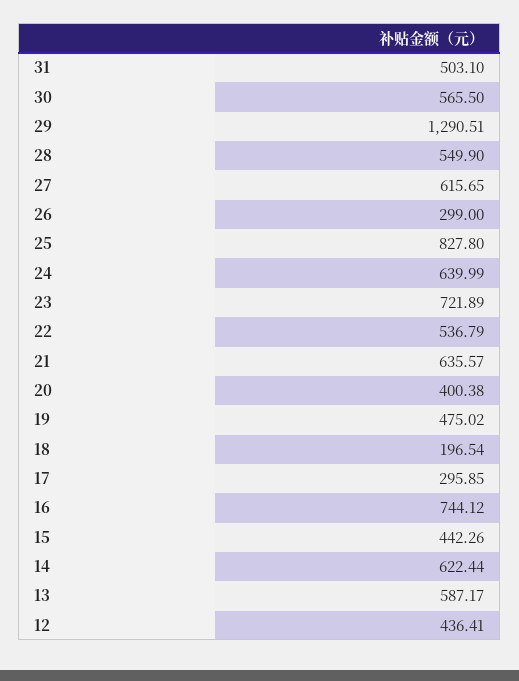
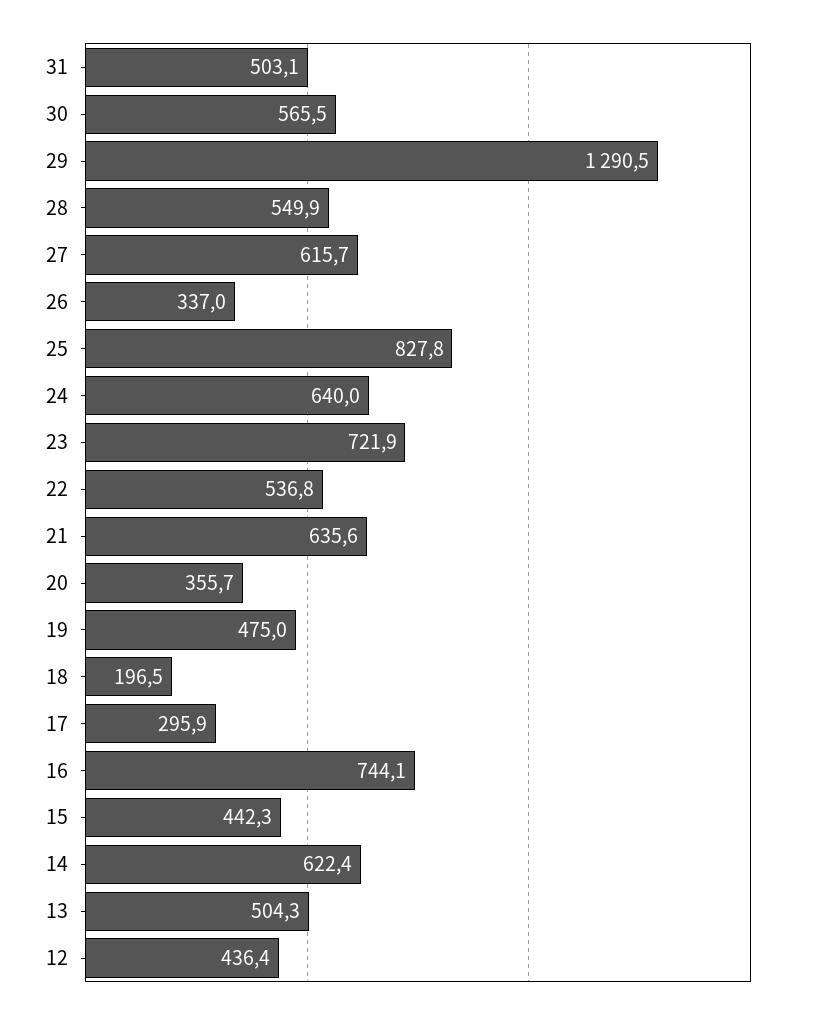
26: 299 -> 337
20: 400.38 -> 355.7
13: 587.17 -> 504.3

